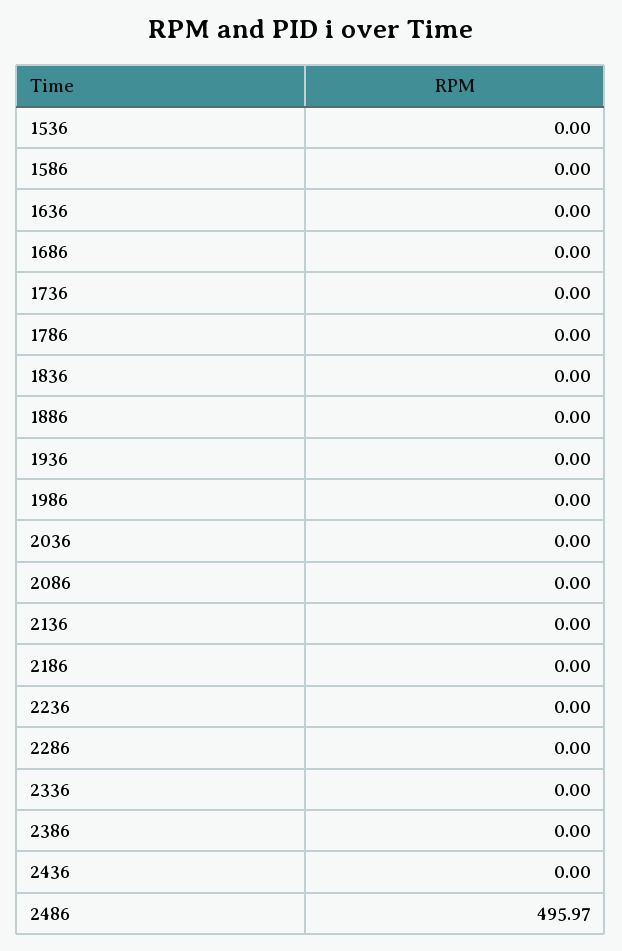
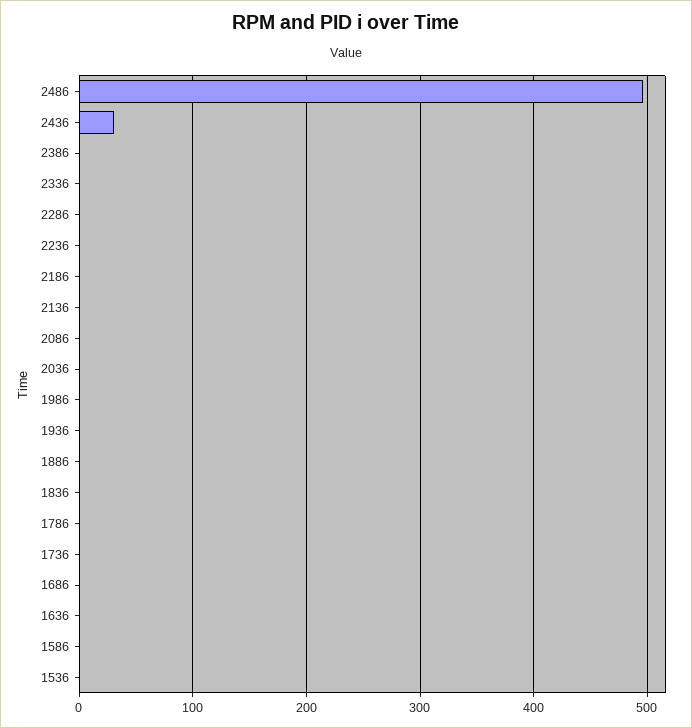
2436: 0 -> 30

